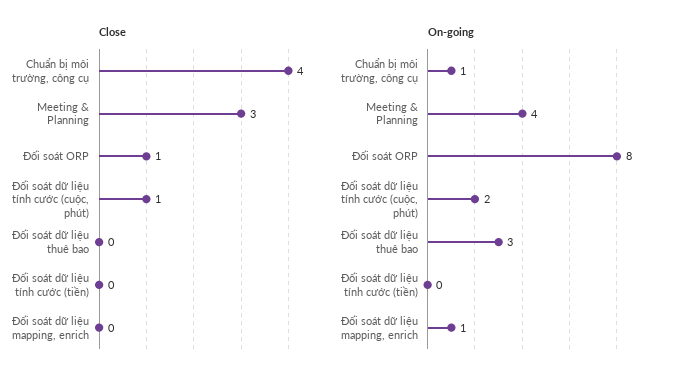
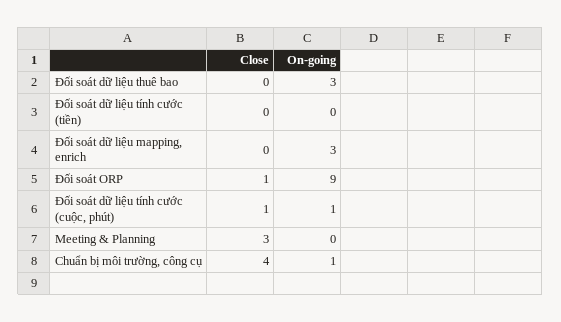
On-going, Meeting & Planning: 4 -> 0
On-going, Đối soát ORP: 8 -> 9
On-going, Đối soát dữ liệu tính cước (cuộc, phút): 2 -> 1
On-going, Đối soát dữ liệu mapping, enrich: 1 -> 3

